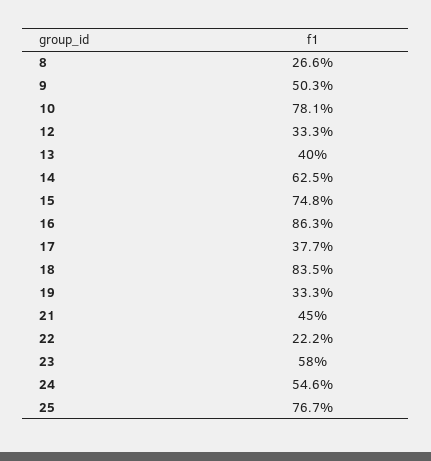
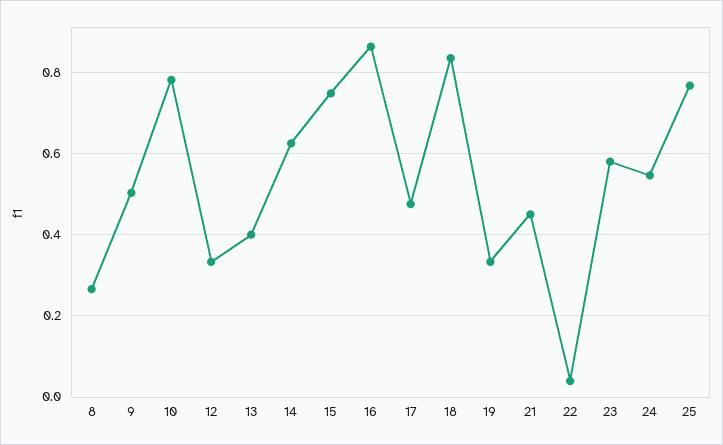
17: 0.377 -> 0.48
22: 0.222 -> 0.04

